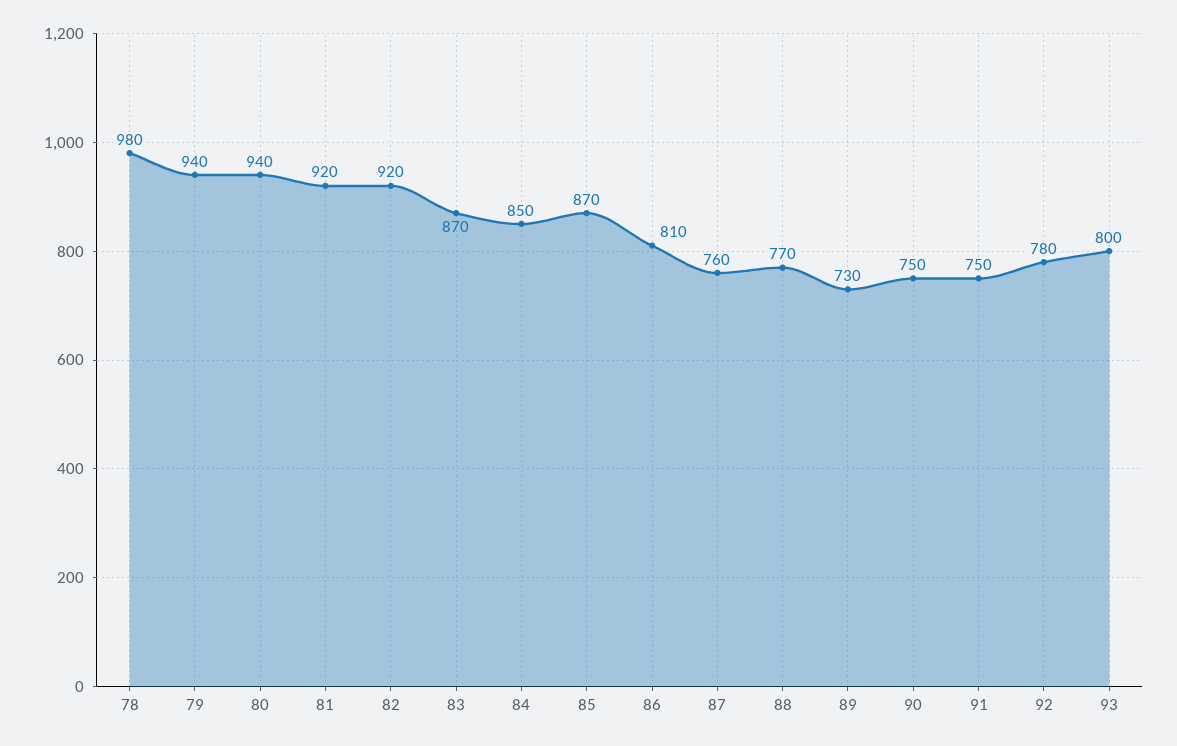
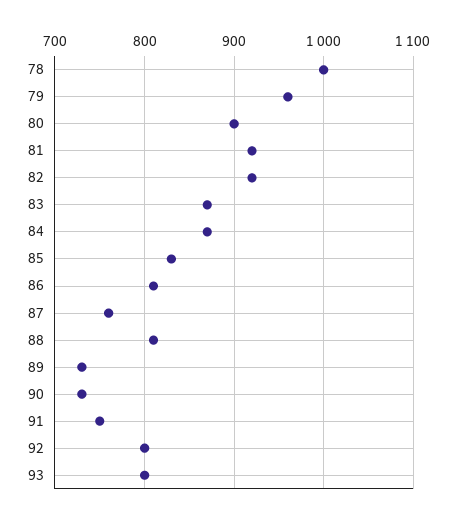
78: 980 -> 1000
79: 940 -> 960
80: 940 -> 900
84: 850 -> 870
85: 870 -> 830
88: 770 -> 810
90: 750 -> 730
92: 780 -> 800

